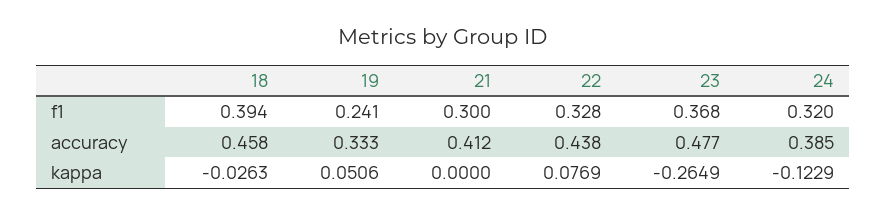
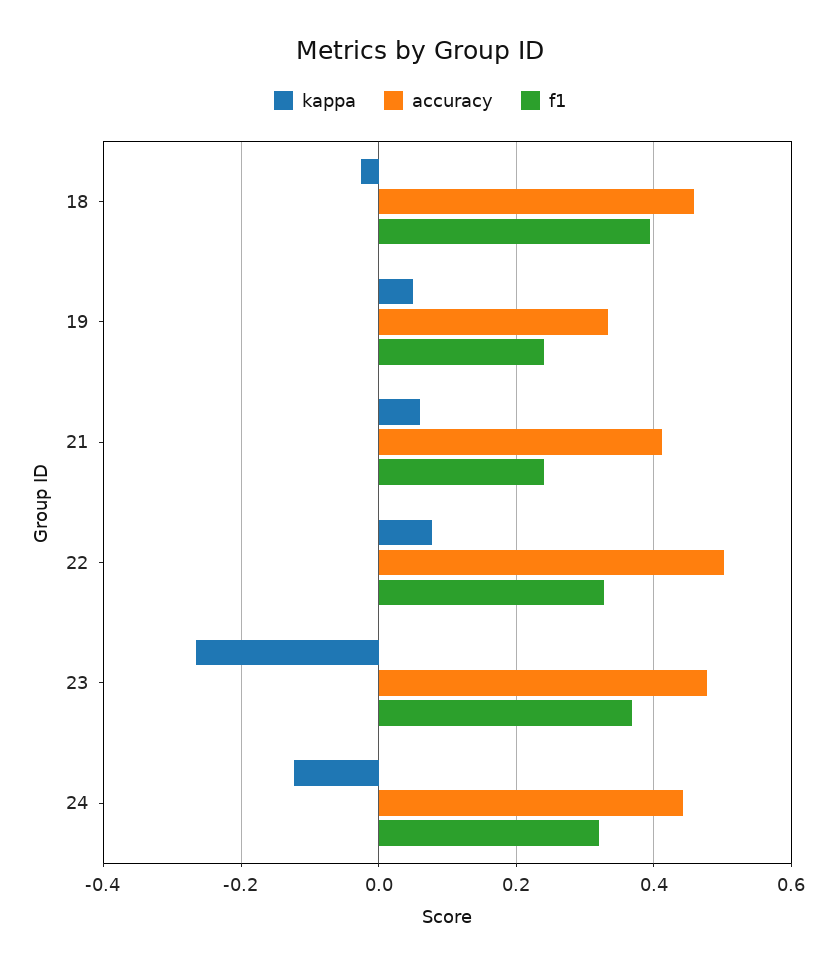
f1, 21: 0.3 -> 0.24
accuracy, 22: 0.438 -> 0.5
accuracy, 24: 0.385 -> 0.44
kappa, 21: 0 -> 0.06

